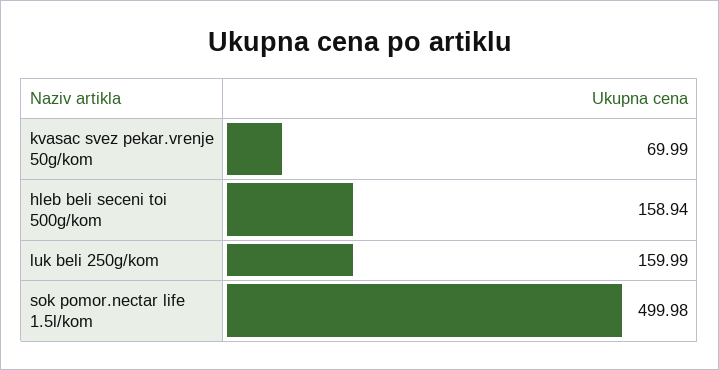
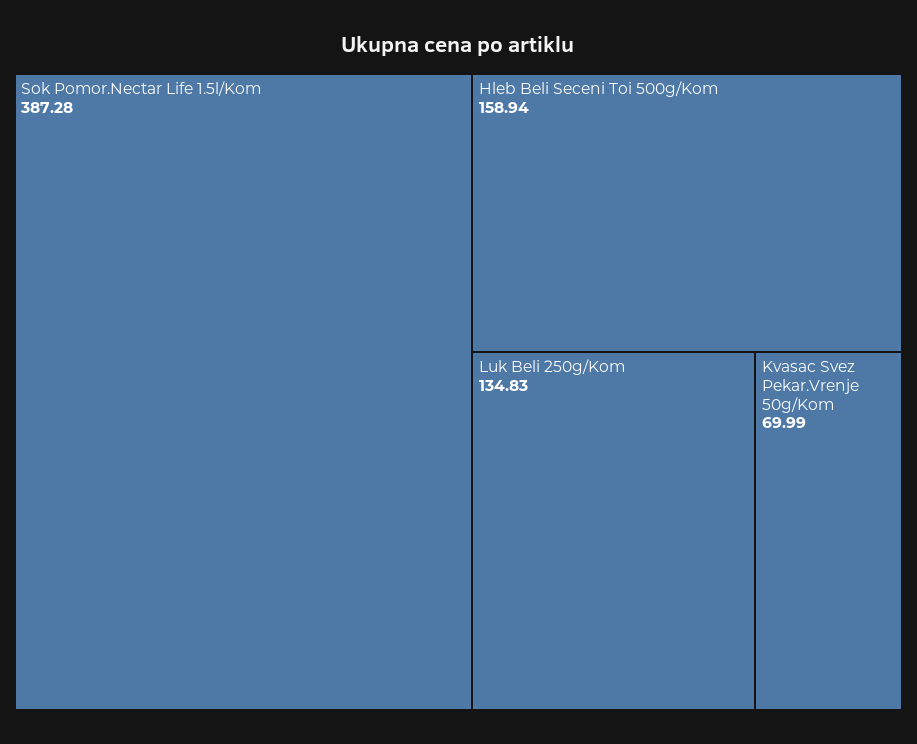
luk beli 250g/kom: 159.99 -> 134.83
sok pomor.nectar life 1.5l/kom: 499.98 -> 387.28

